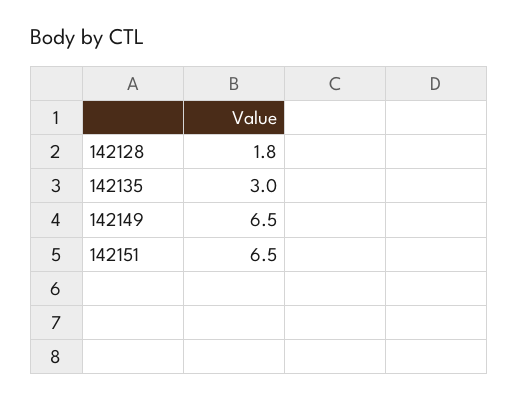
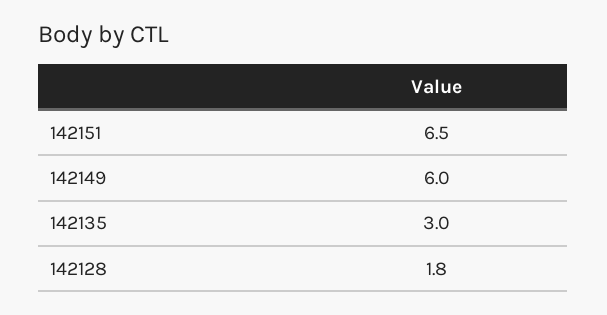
142149: 6.5 -> 6

